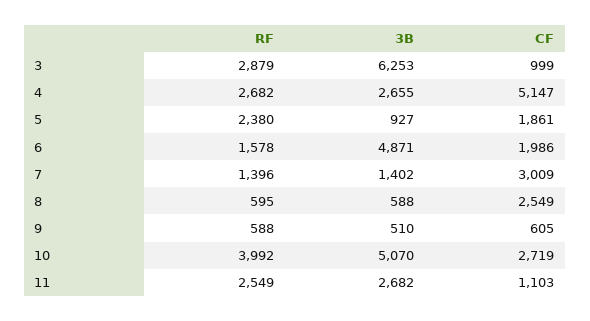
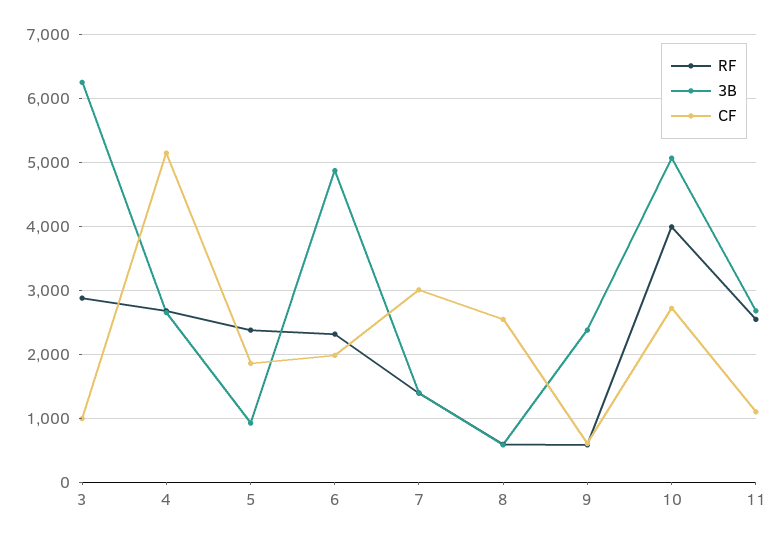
RF, 6: 1578 -> 2300
3B, 9: 510 -> 2400

